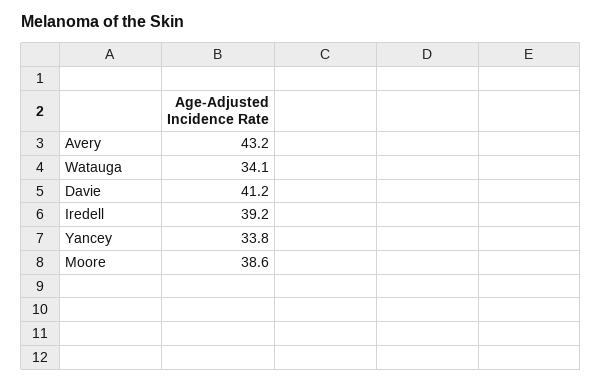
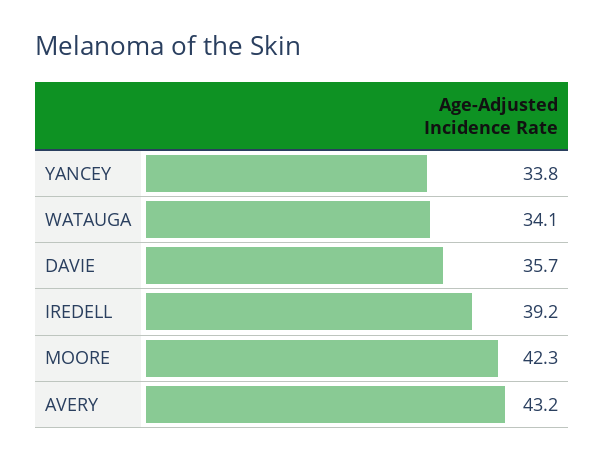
Davie: 41.2 -> 35.7
Moore: 38.6 -> 42.3

